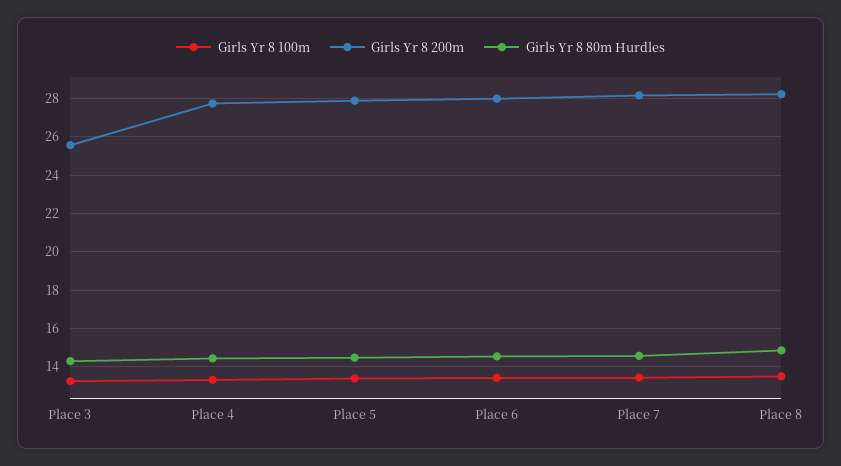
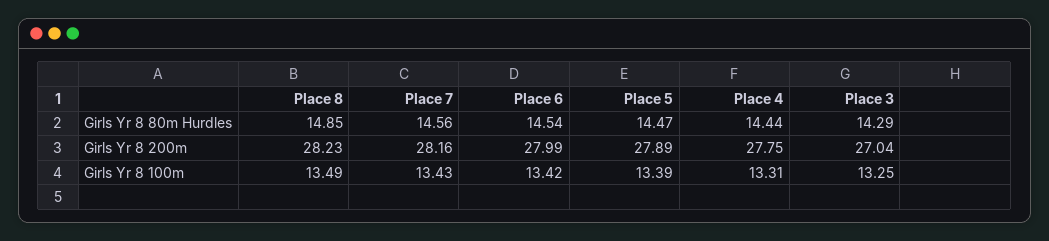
Girls Yr 8 200m, Place 3: 25.5 -> 27.04

